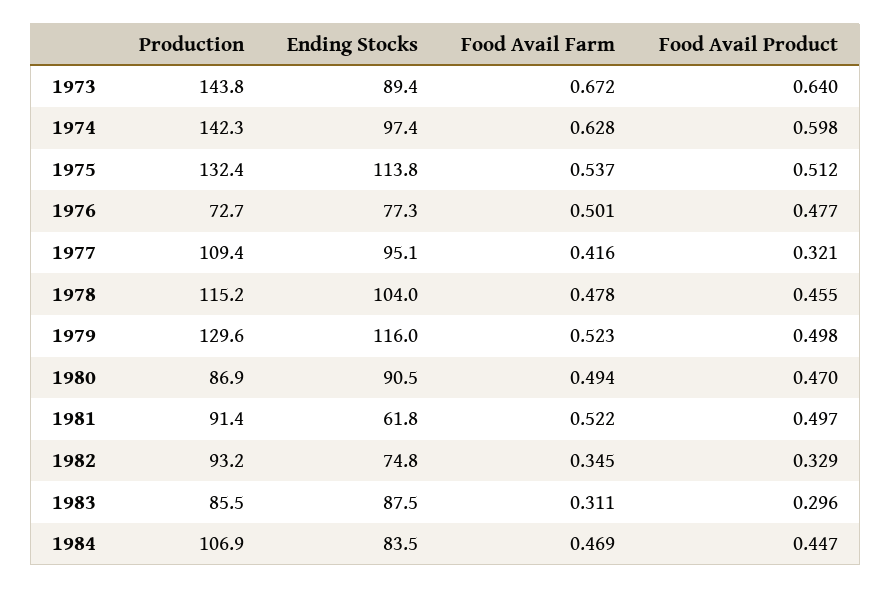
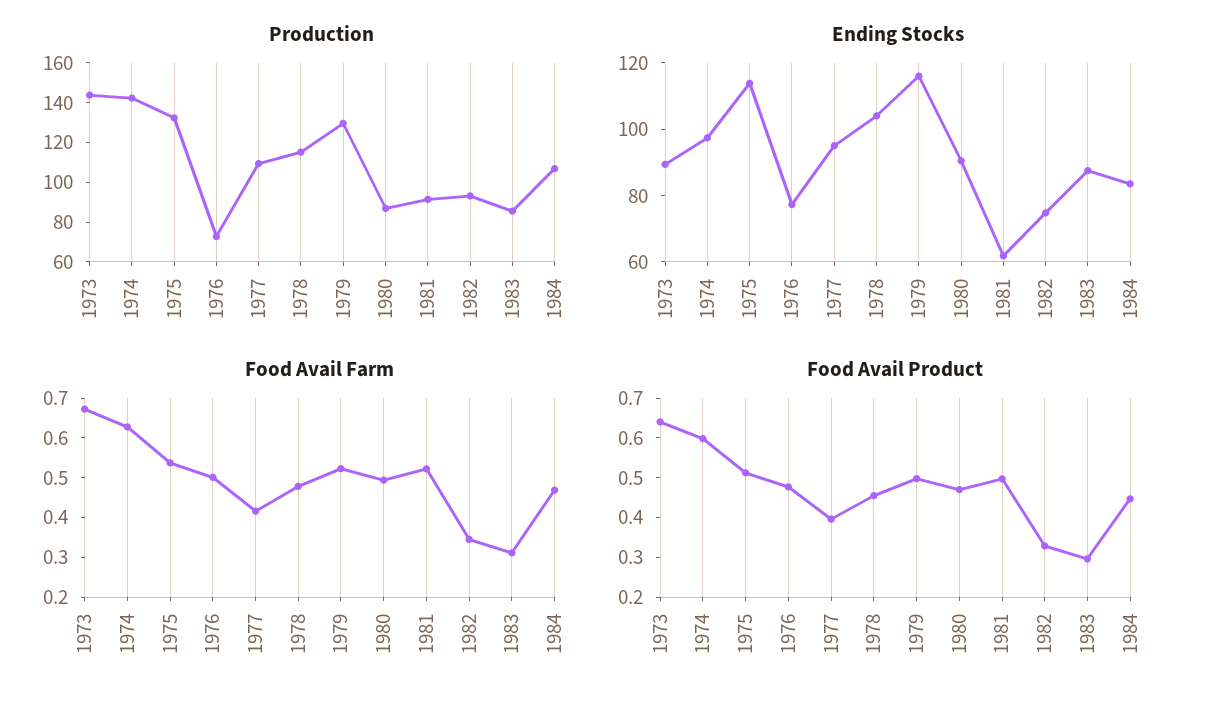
Food Avail Product, 1977: 0.321 -> 0.4

